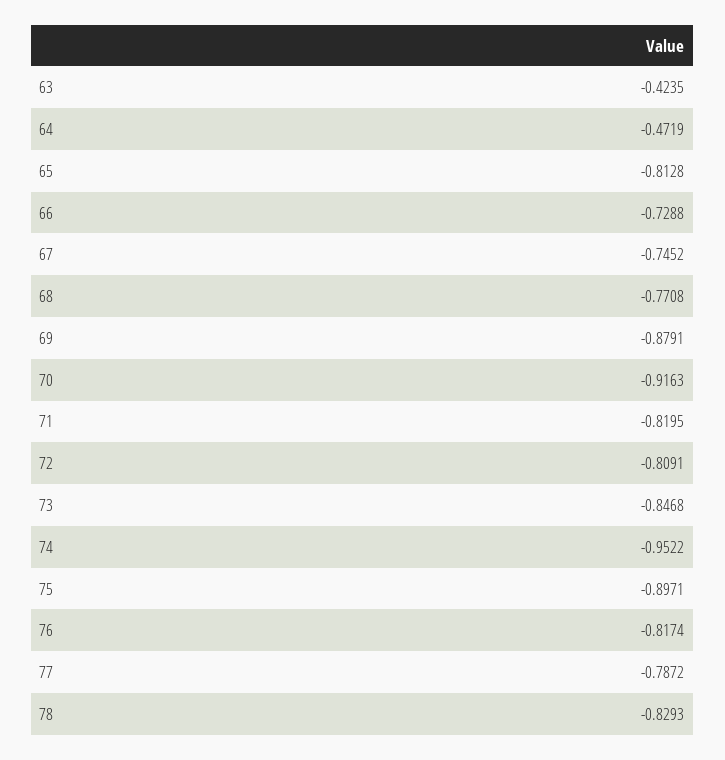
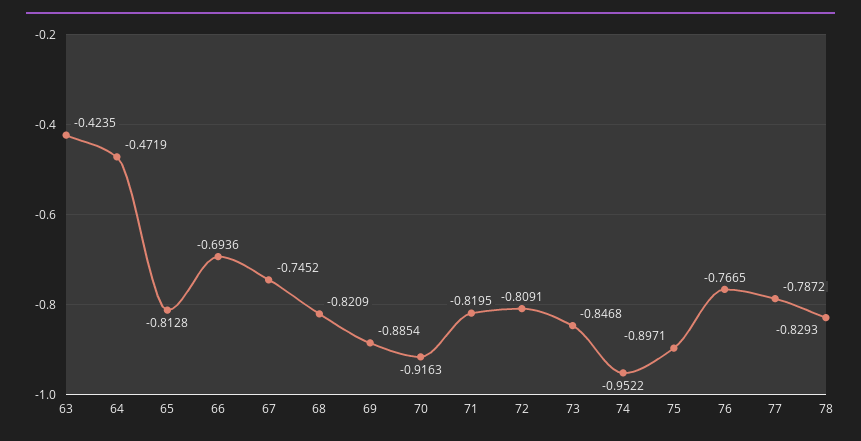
66: -0.7288 -> -0.6936
68: -0.7708 -> -0.8209
69: -0.8791 -> -0.8854
76: -0.8174 -> -0.7665

